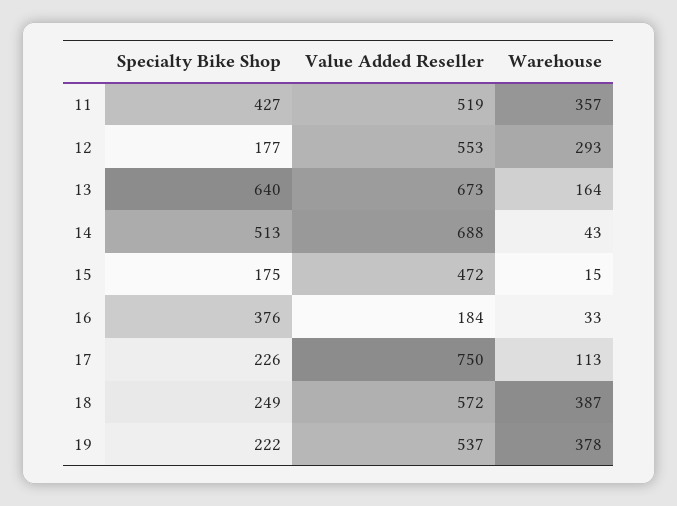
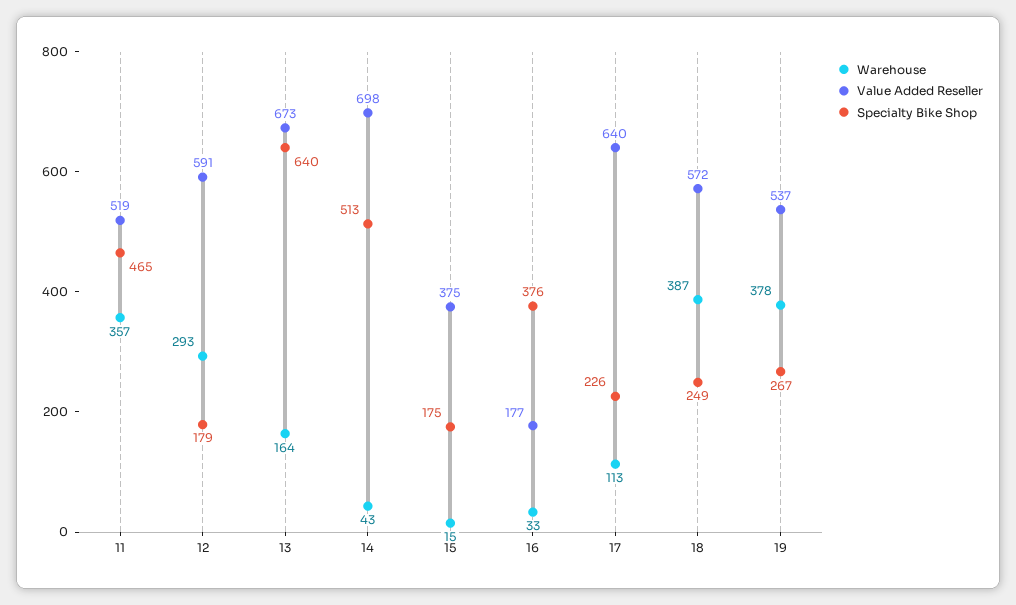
Specialty Bike Shop, 11: 427 -> 465
Specialty Bike Shop, 12: 177 -> 179
Value Added Reseller, 12: 553 -> 591
Value Added Reseller, 14: 688 -> 698
Value Added Reseller, 15: 472 -> 375
Value Added Reseller, 16: 184 -> 177
Value Added Reseller, 17: 750 -> 640
Specialty Bike Shop, 19: 222 -> 267

